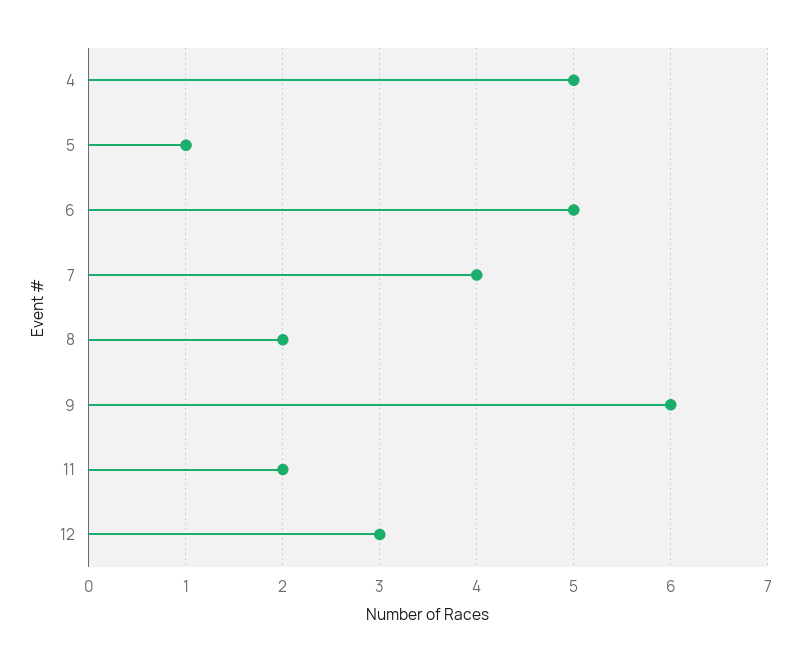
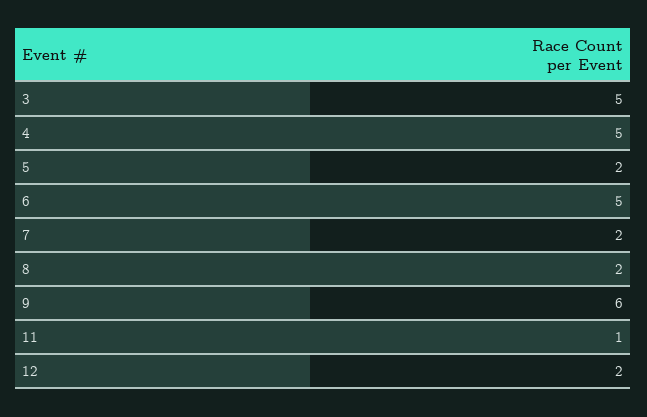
5: 1 -> 2
7: 4 -> 2
11: 2 -> 1
12: 3 -> 2
3: none -> 5

